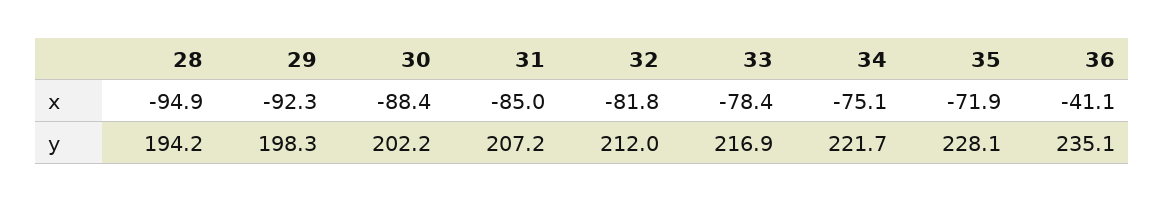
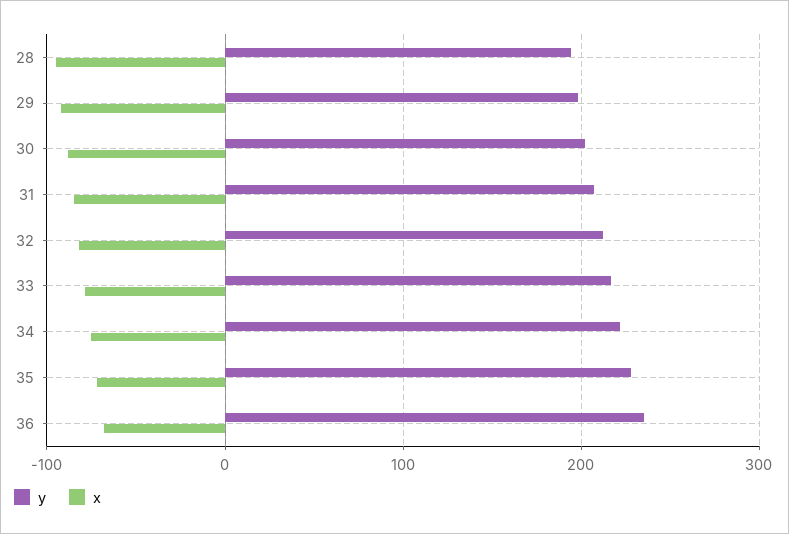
x, 36: -41.1 -> -70

